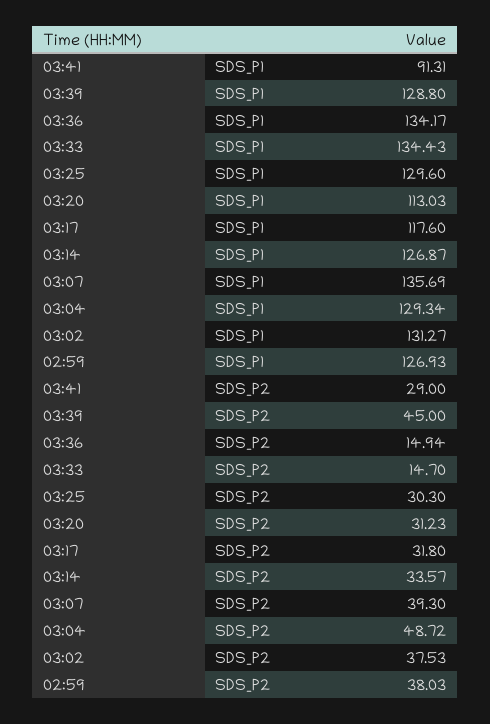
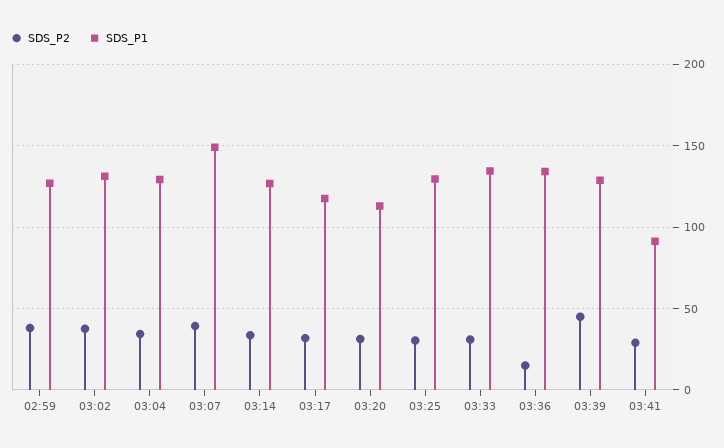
SDS_P1, 03:07: 135.69 -> 150
SDS_P2, 03:33: 14.7 -> 30
SDS_P2, 03:04: 48.72 -> 35

